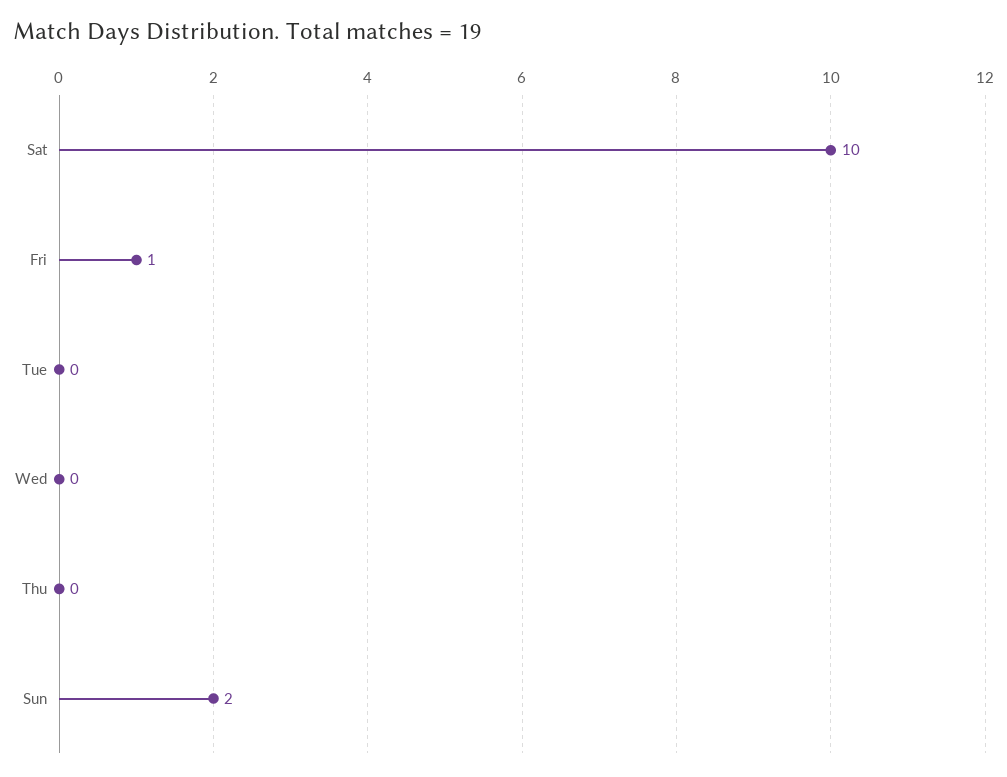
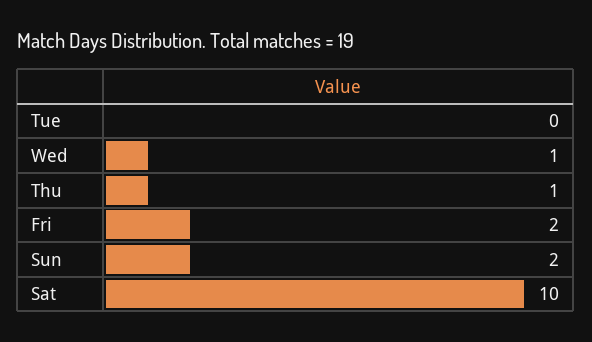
Fri: 1 -> 2
Wed: 0 -> 1
Thu: 0 -> 1

